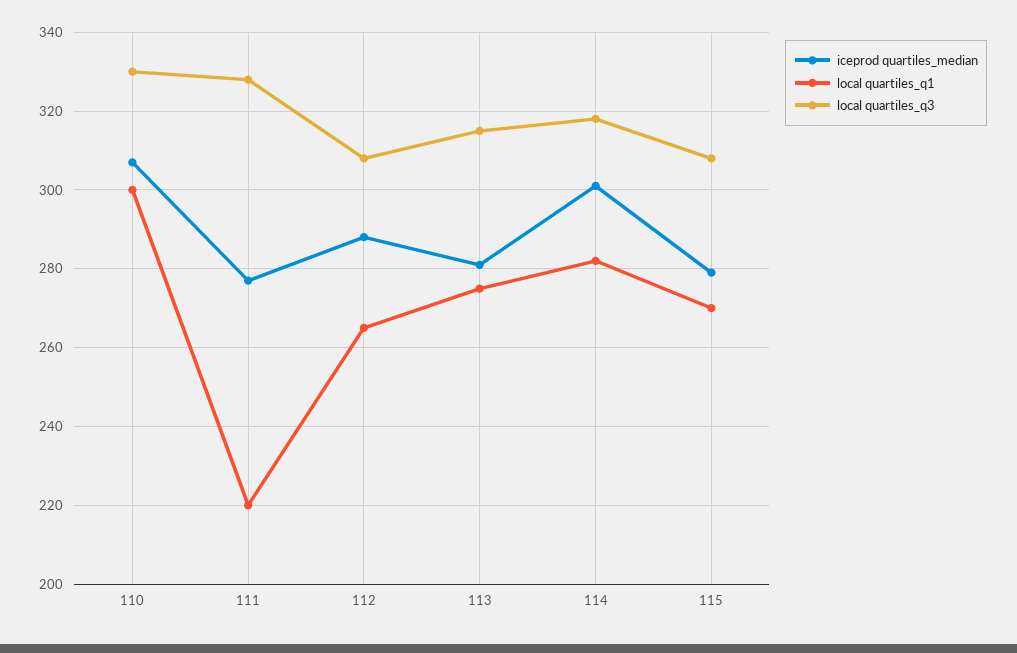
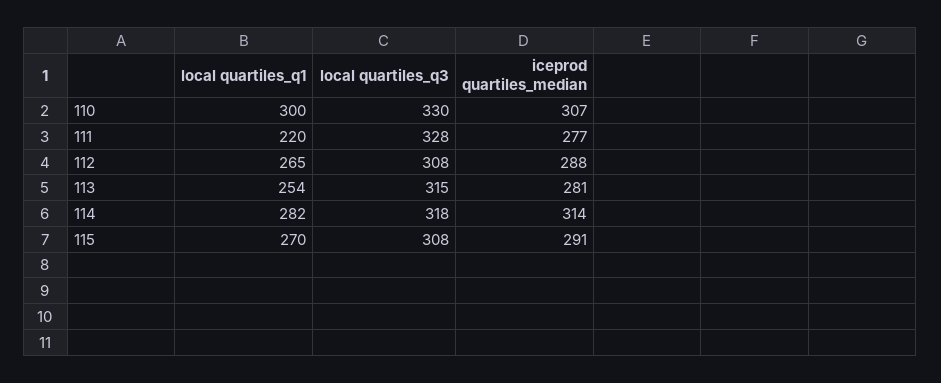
local quartiles_q1, 113: 275 -> 254
iceprod quartiles_median, 114: 300 -> 314
iceprod quartiles_median, 115: 280 -> 291

